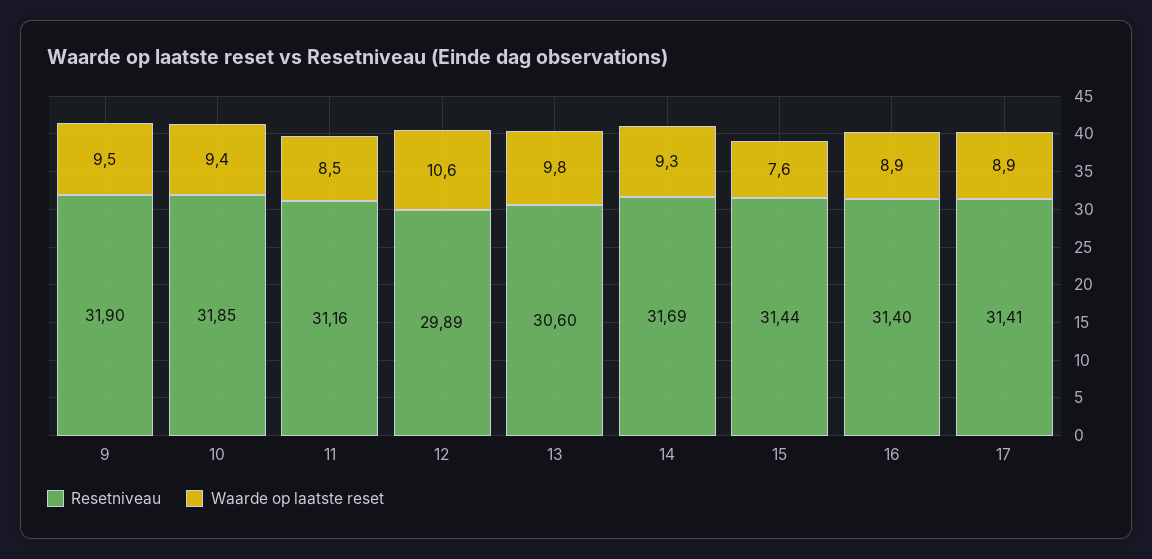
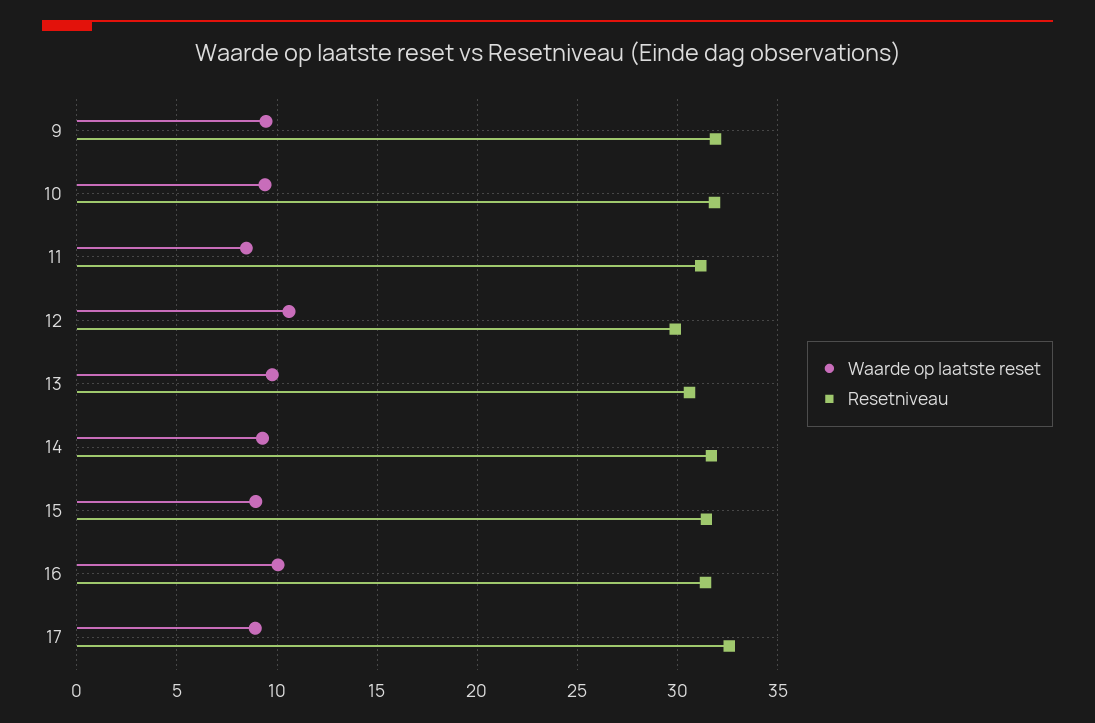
Waarde op laatste reset, 15: 7.6 -> 9
Waarde op laatste reset, 16: 8.9 -> 10
Resetniveau, 17: 31.41 -> 32.5

